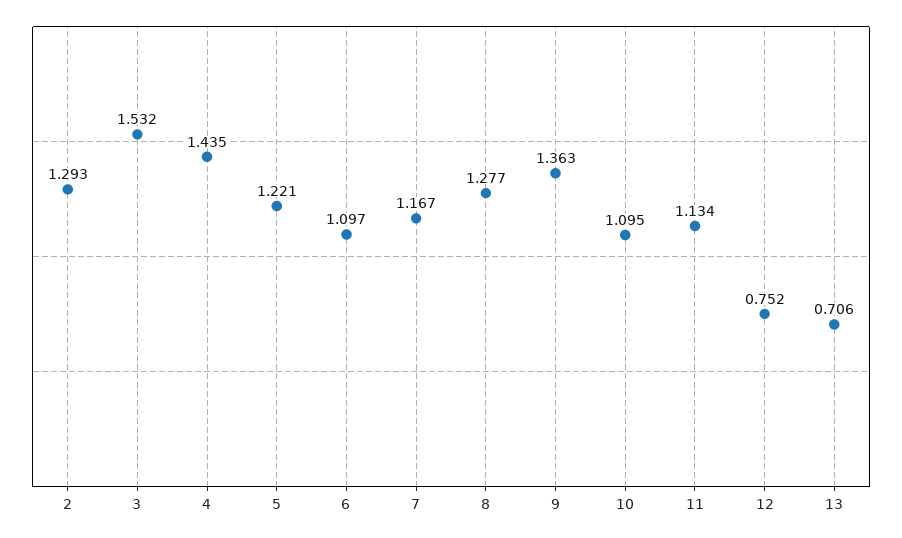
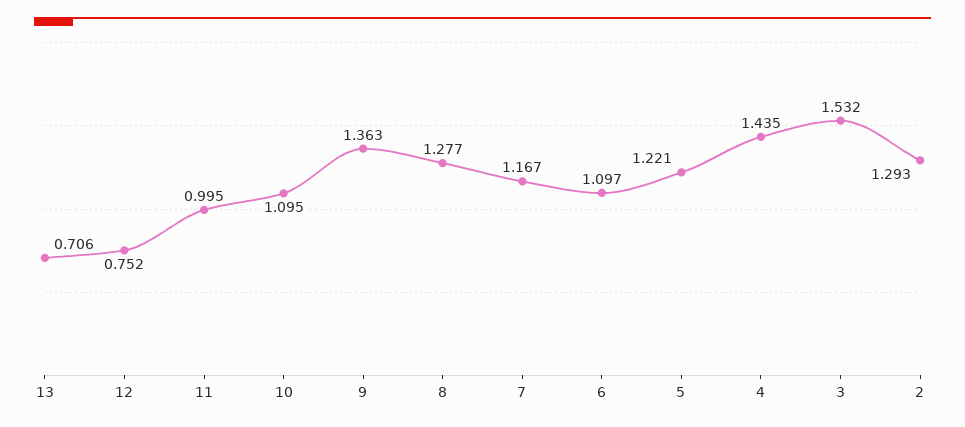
11: 1.134 -> 0.995

